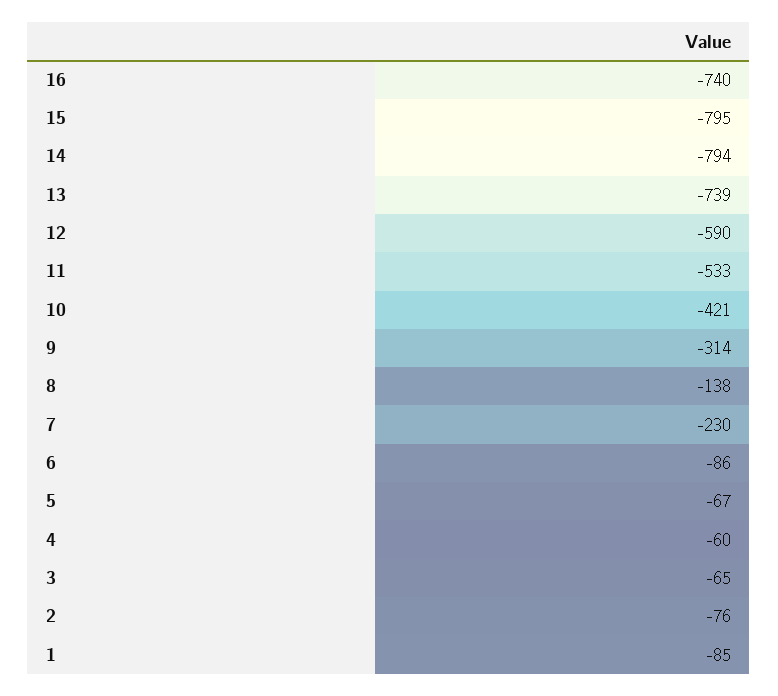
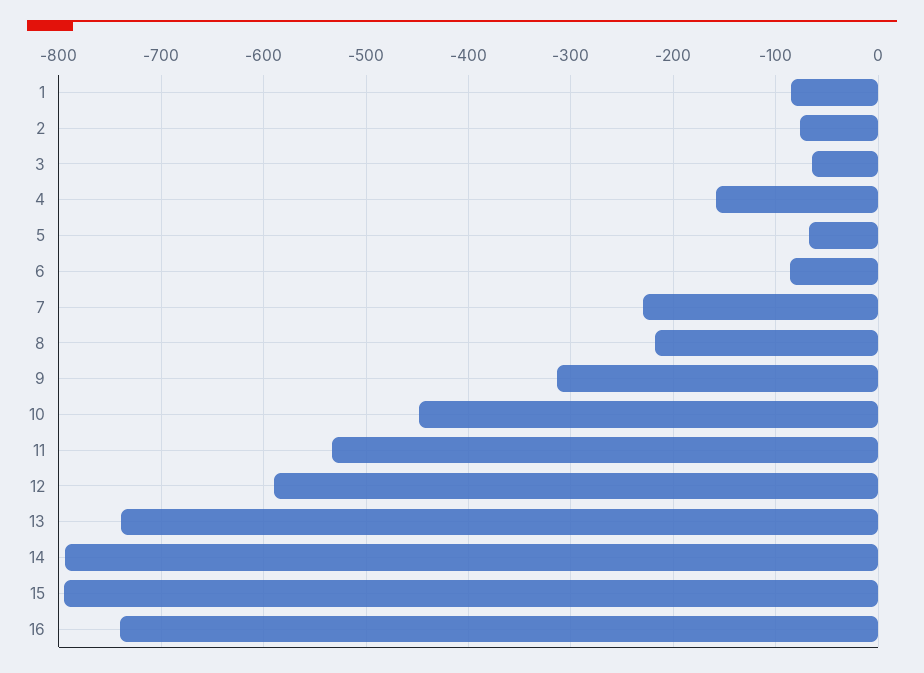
10: -421 -> -450
8: -138 -> -220
4: -60 -> -160

